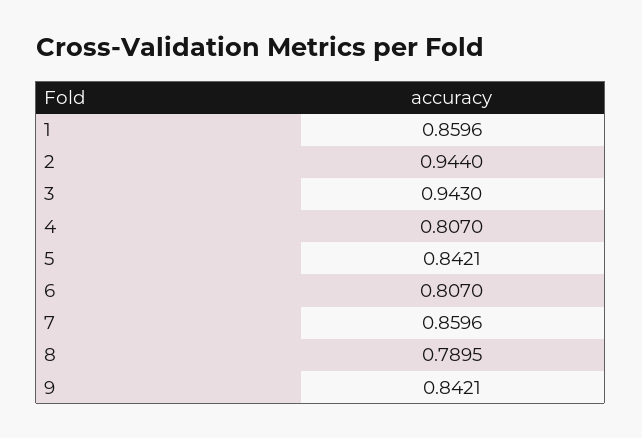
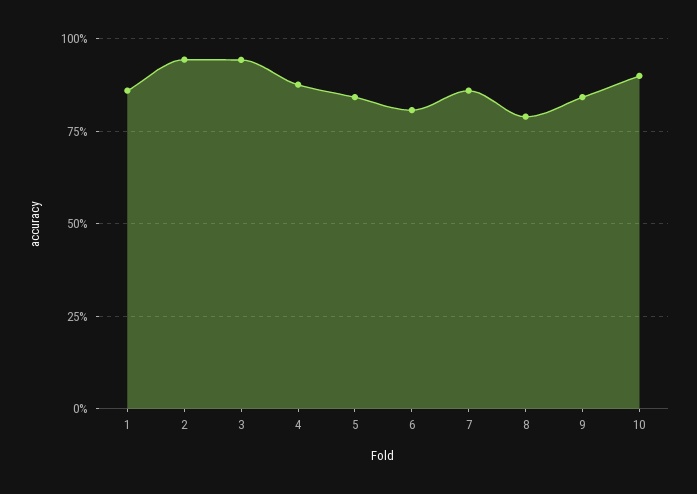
4: 0.807 -> 0.875
10: none -> 0.9

